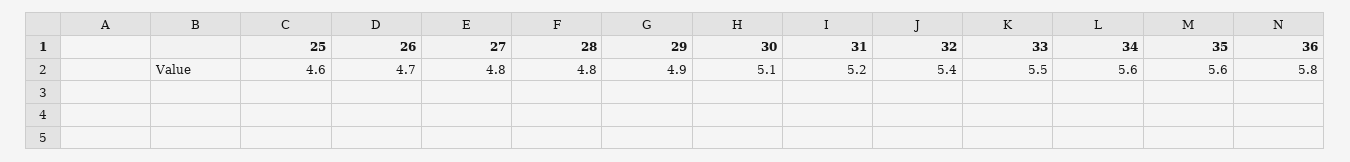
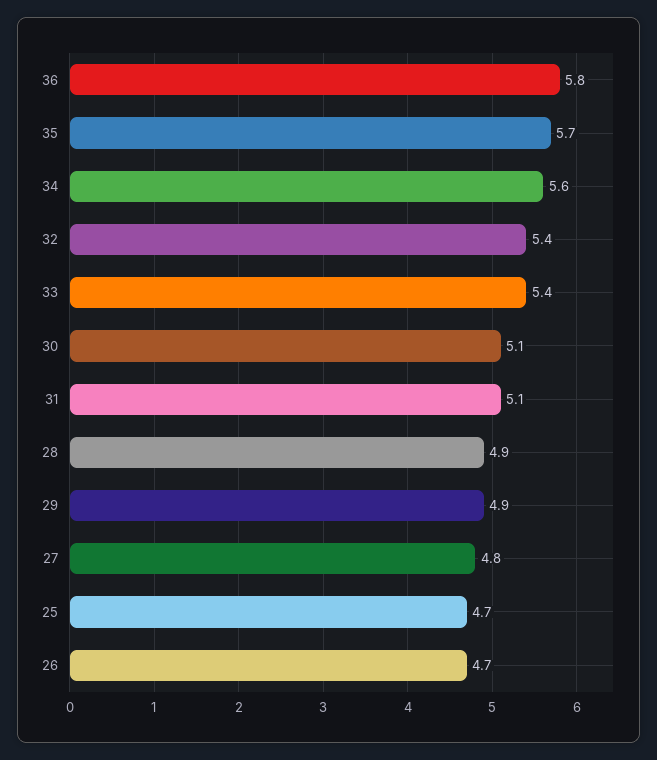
25: 4.6 -> 4.7
28: 4.8 -> 4.9
31: 5.2 -> 5.1
33: 5.5 -> 5.4
35: 5.6 -> 5.7

